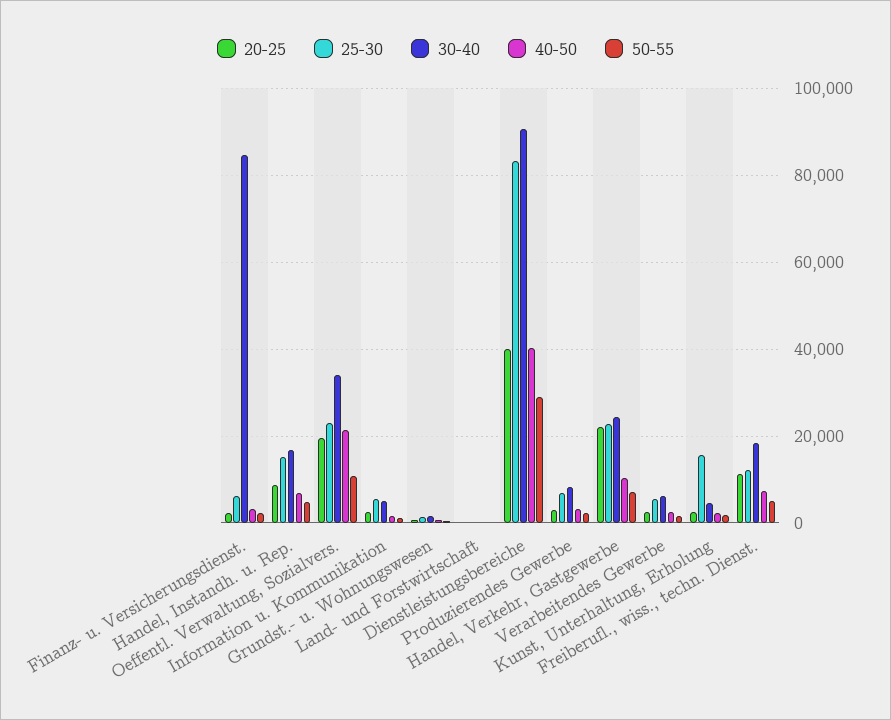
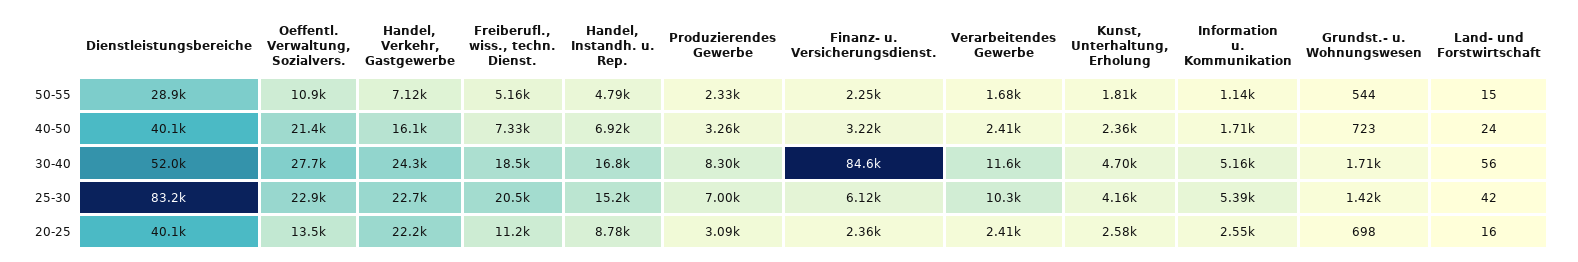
20-25, Oeffentl. Verwaltung, Sozialvers.: 20000 -> 13500
30-40, Oeffentl. Verwaltung, Sozialvers.: 34000 -> 27700
30-40, Dienstleistungsbereiche: 90000 -> 52000
40-50, Handel, Verkehr, Gastgewerbe: 10000 -> 16100
25-30, Verarbeitendes Gewerbe: 6000 -> 10300
30-40, Verarbeitendes Gewerbe: 6000 -> 11600
25-30, Kunst, Unterhaltung, Erholung: 16000 -> 4160
25-30, Freiberufl., wiss., techn. Dienst.: 12000 -> 20500

